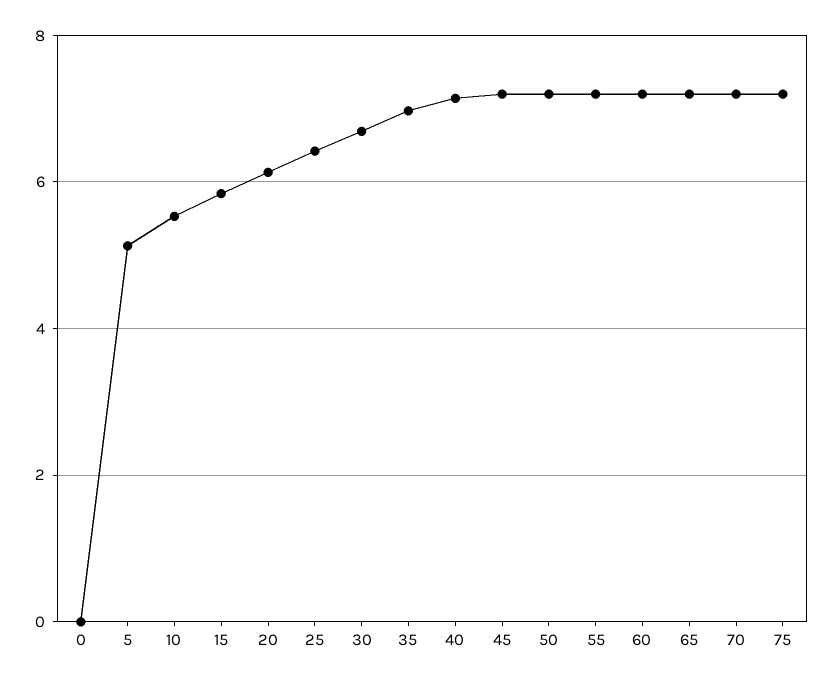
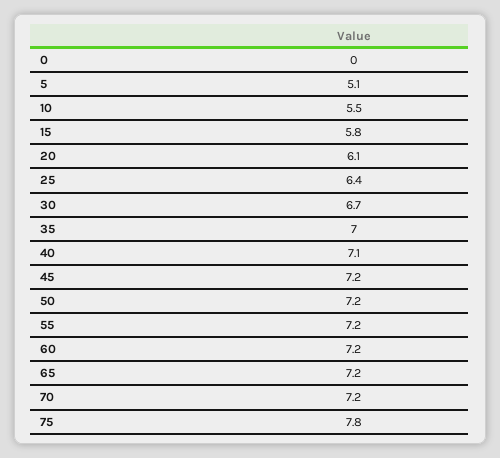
75: 7.2 -> 7.8

